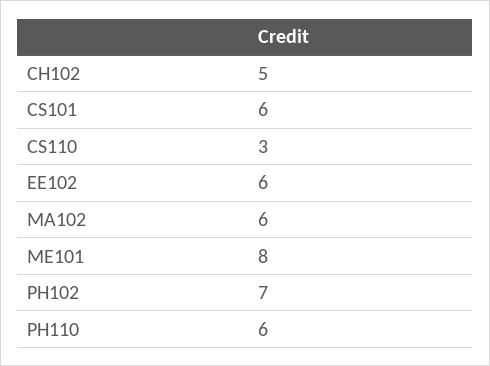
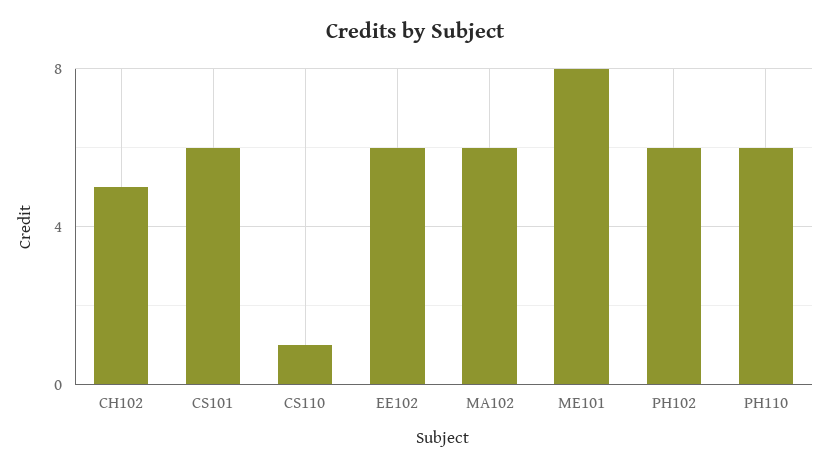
CS110: 3 -> 1
PH102: 7 -> 6

